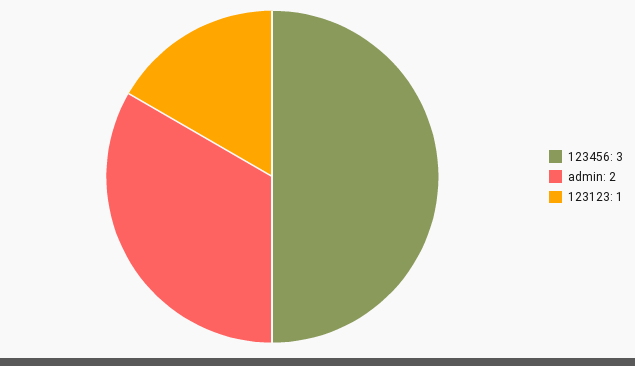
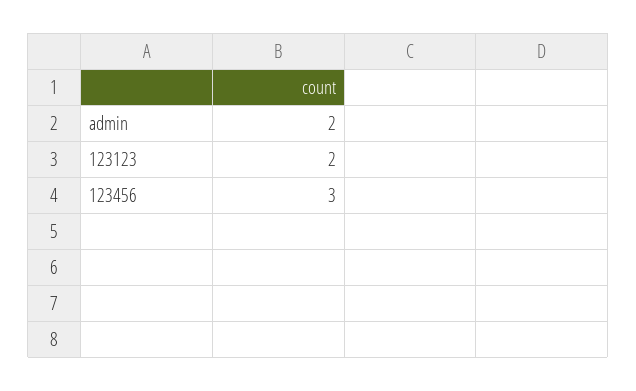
123123: 1 -> 2

